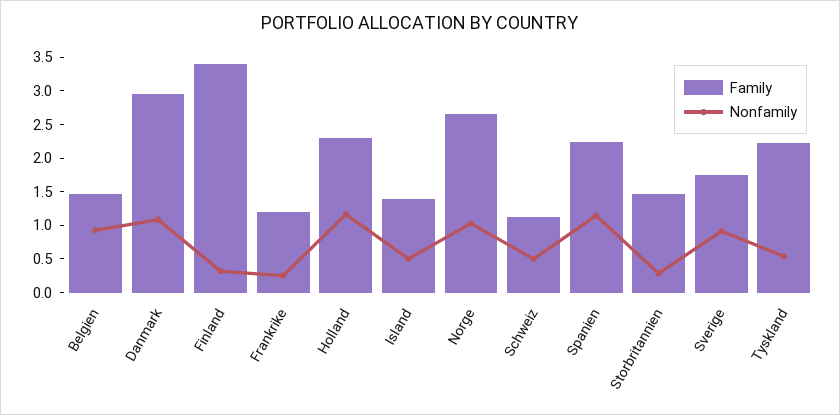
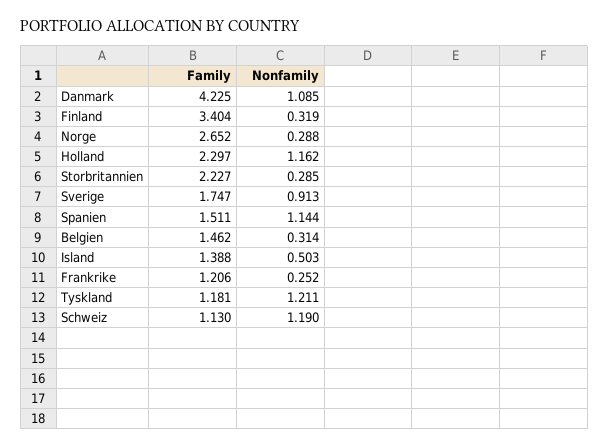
Nonfamily, Belgien: 1 -> 0.314
Family, Danmark: 3 -> 4.225
Nonfamily, Norge: 1 -> 0.288
Nonfamily, Schweiz: 0.5 -> 1.19
Family, Spanien: 2.25 -> 1.511
Family, Storbritannien: 1.5 -> 2.227
Family, Tyskland: 2.25 -> 1.181
Nonfamily, Tyskland: 0.5 -> 1.211

